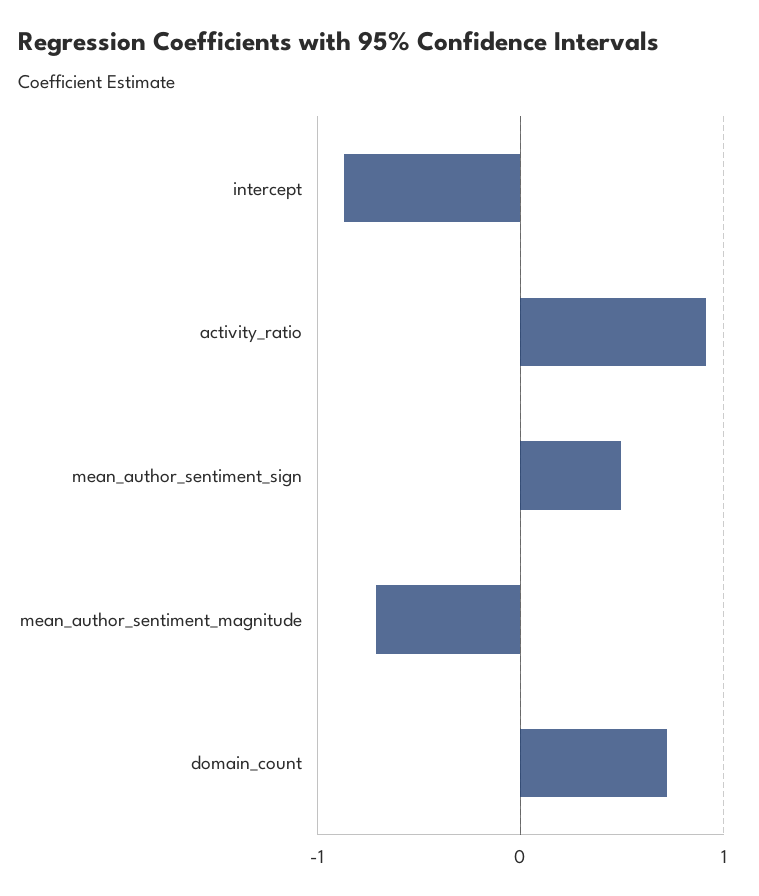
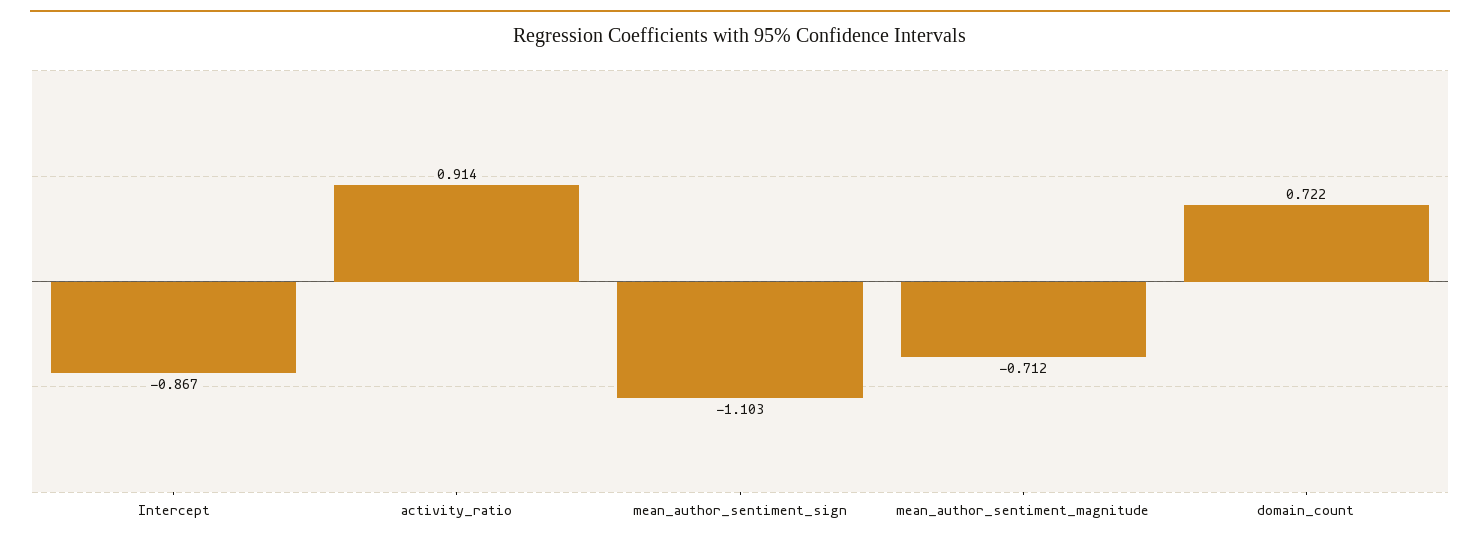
mean_author_sentiment_sign: 0.5 -> -1.103

